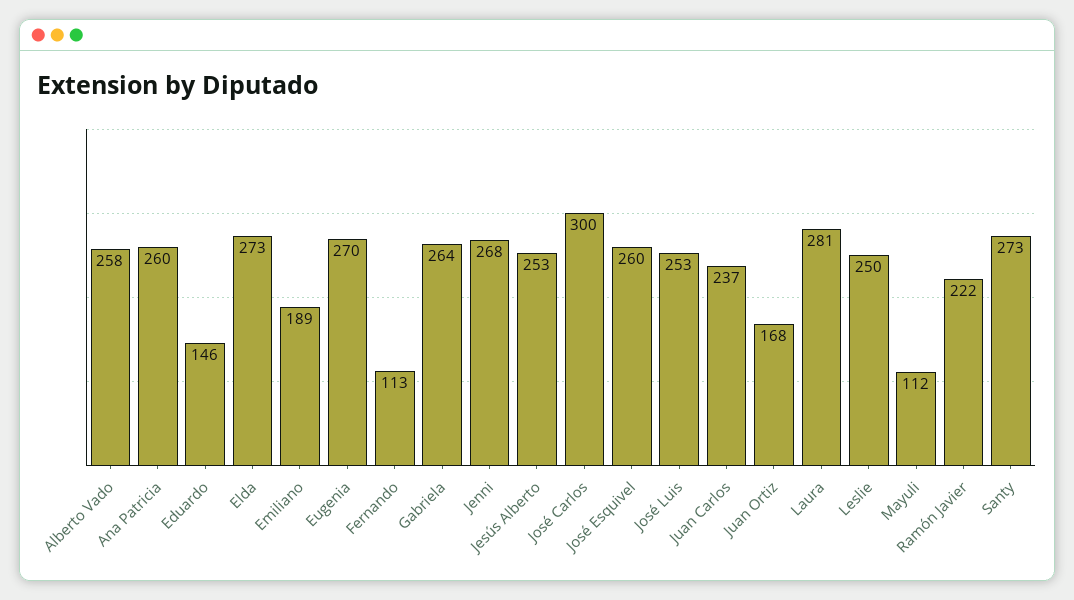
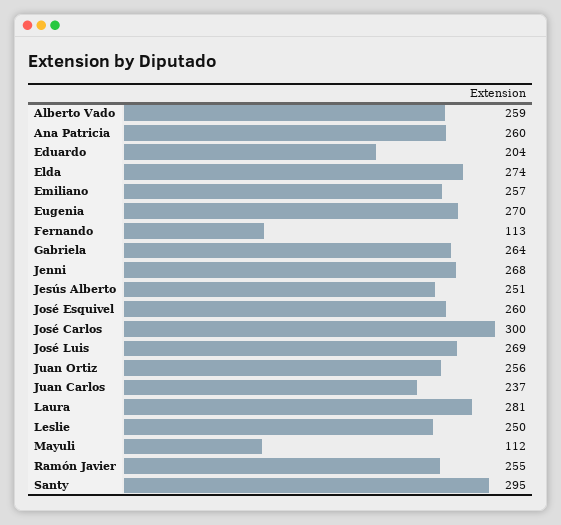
Alberto Vado: 258 -> 259
Eduardo: 146 -> 204
Elda: 273 -> 274
Emiliano: 189 -> 257
Jesús Alberto: 253 -> 251
José Luis: 253 -> 269
Juan Ortiz: 168 -> 256
Ramón Javier: 222 -> 255
Santy: 273 -> 295

